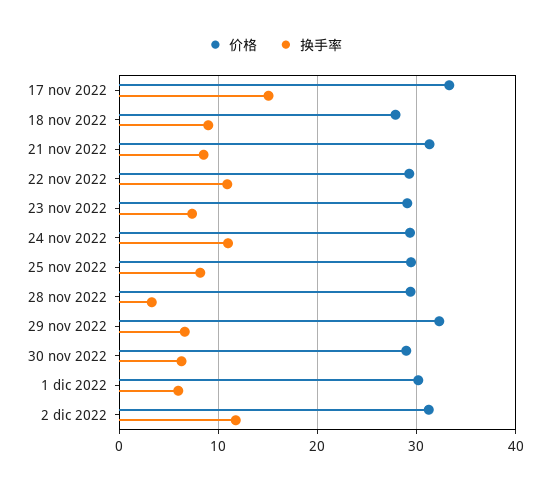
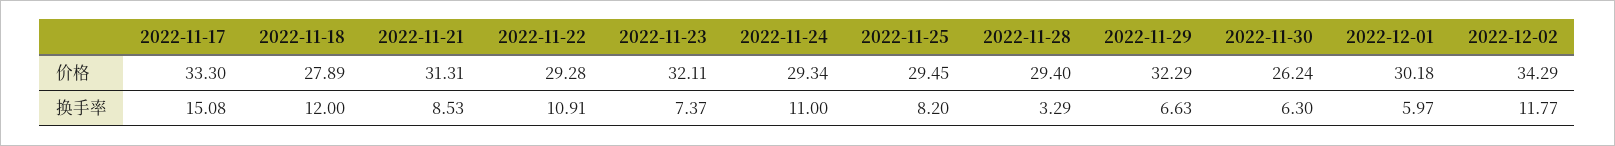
换手率, 18 nov 2022: 9 -> 12
价格, 23 nov 2022: 29 -> 32.11
价格, 30 nov 2022: 29 -> 26.24
价格, 2 dic 2022: 31 -> 34.29

